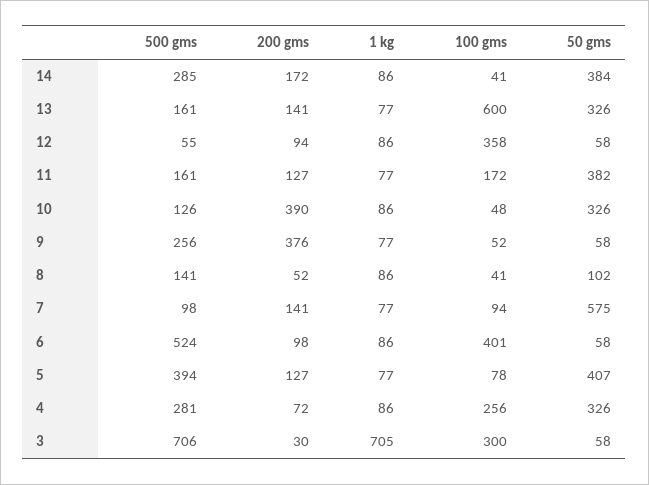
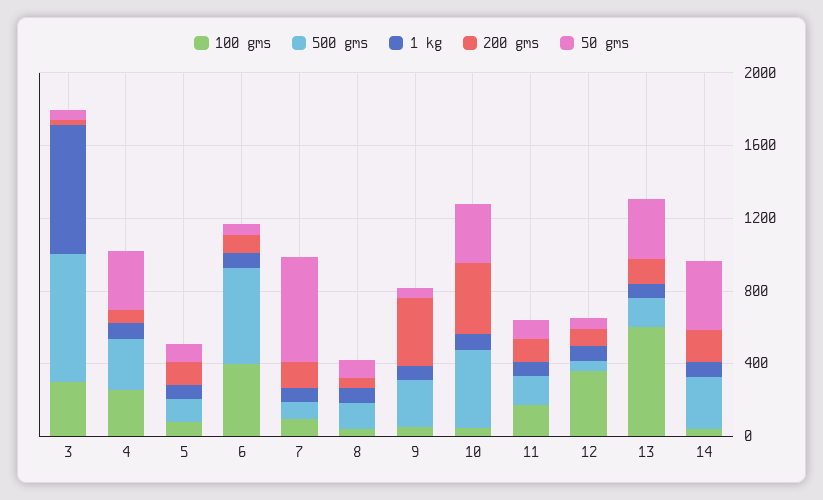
50 gms, 11: 382 -> 100
500 gms, 10: 126 -> 400
500 gms, 5: 394 -> 100
50 gms, 5: 407 -> 100

